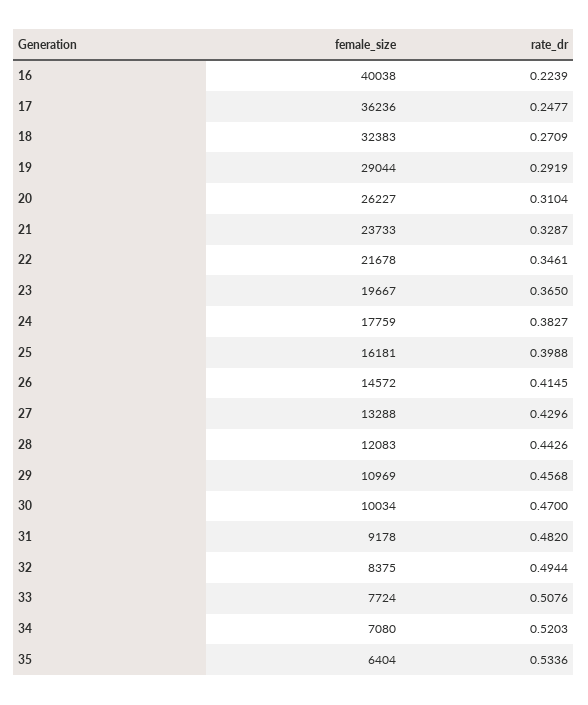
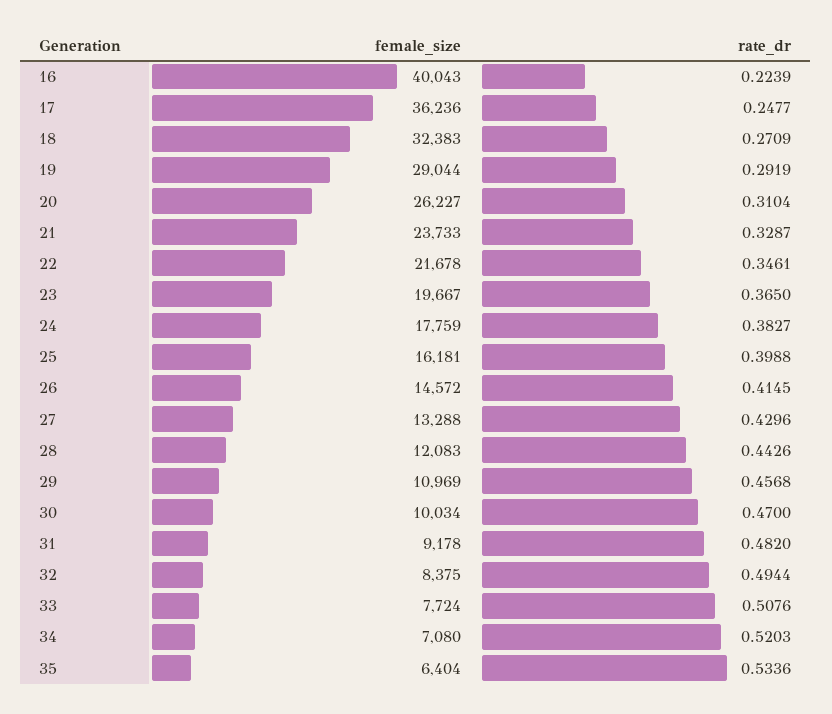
female_size, 16: 40038 -> 40043

